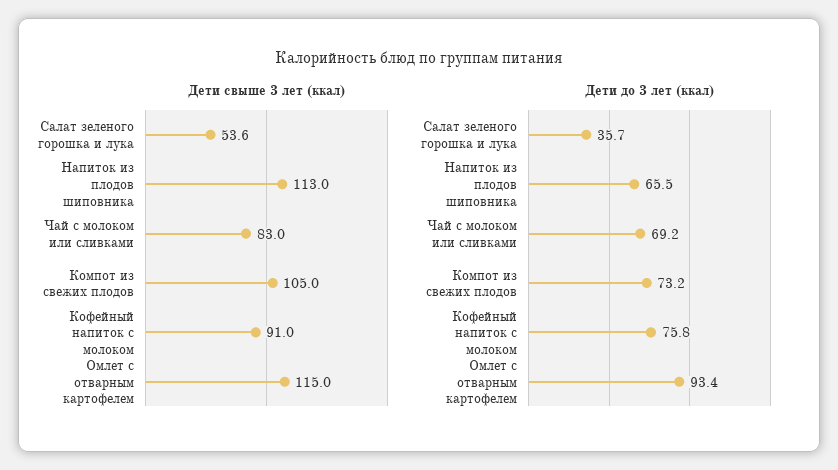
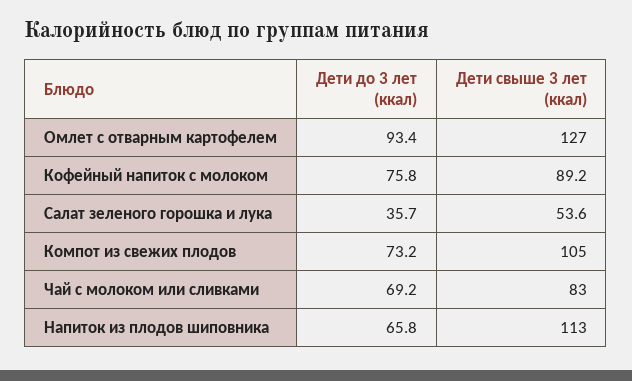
Дети свыше 3 лет (ккал), Кофейный напиток с молоком: 91 -> 89.2
Дети свыше 3 лет (ккал), Омлет с отварным картофелем: 115 -> 127
Дети до 3 лет (ккал), Напиток из плодов шиповника: 65.5 -> 65.8

